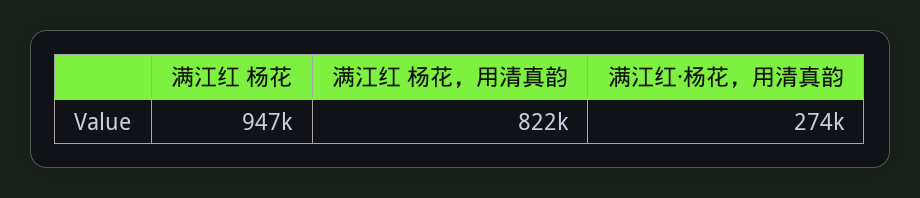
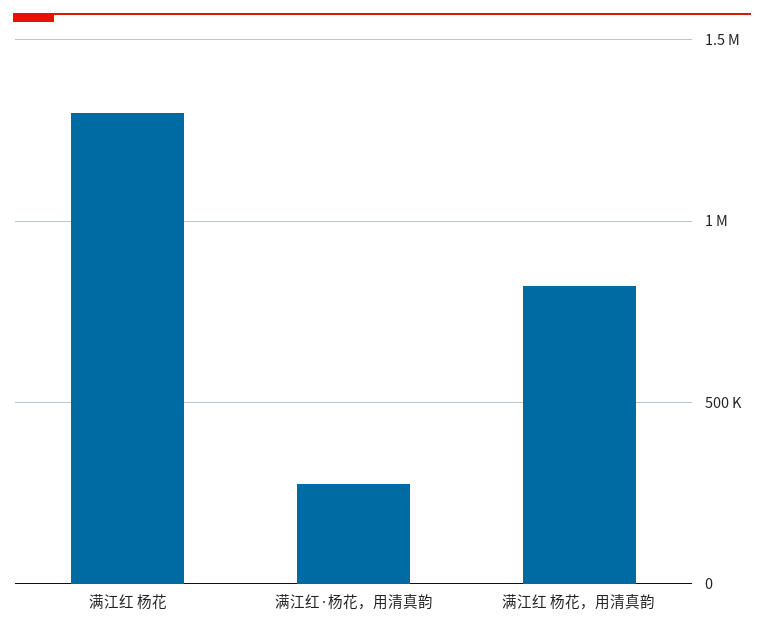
满江红 杨花: 947000 -> 1300000

